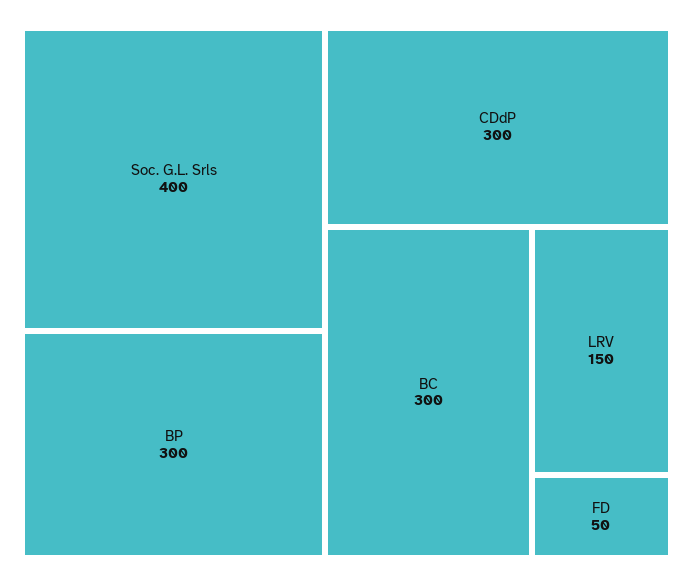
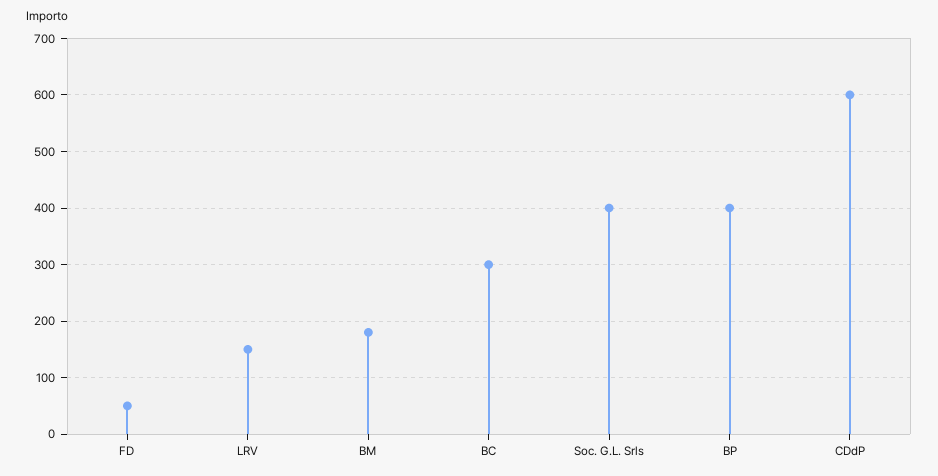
BP: 300 -> 400
CDdP: 300 -> 600
BM: none -> 180

